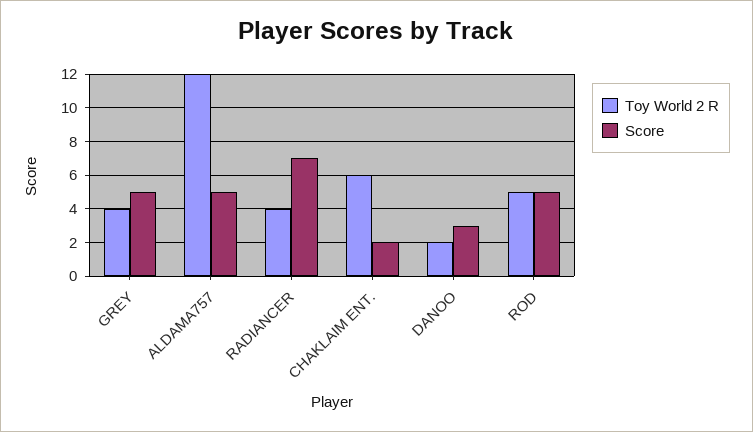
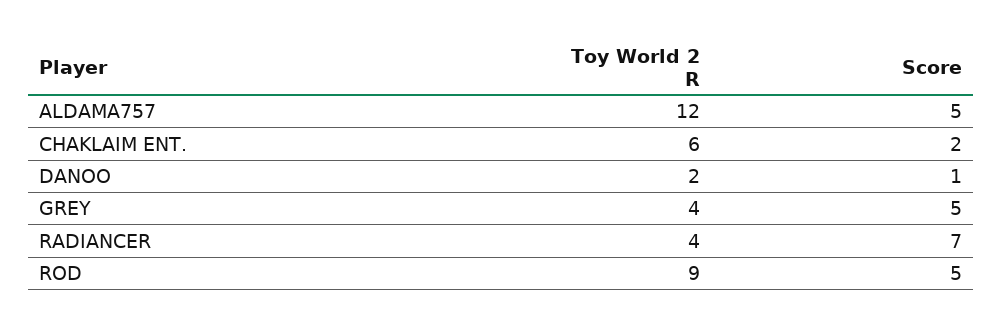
Score, DANOO: 3 -> 1
Toy World 2 R, ROD: 5 -> 9

